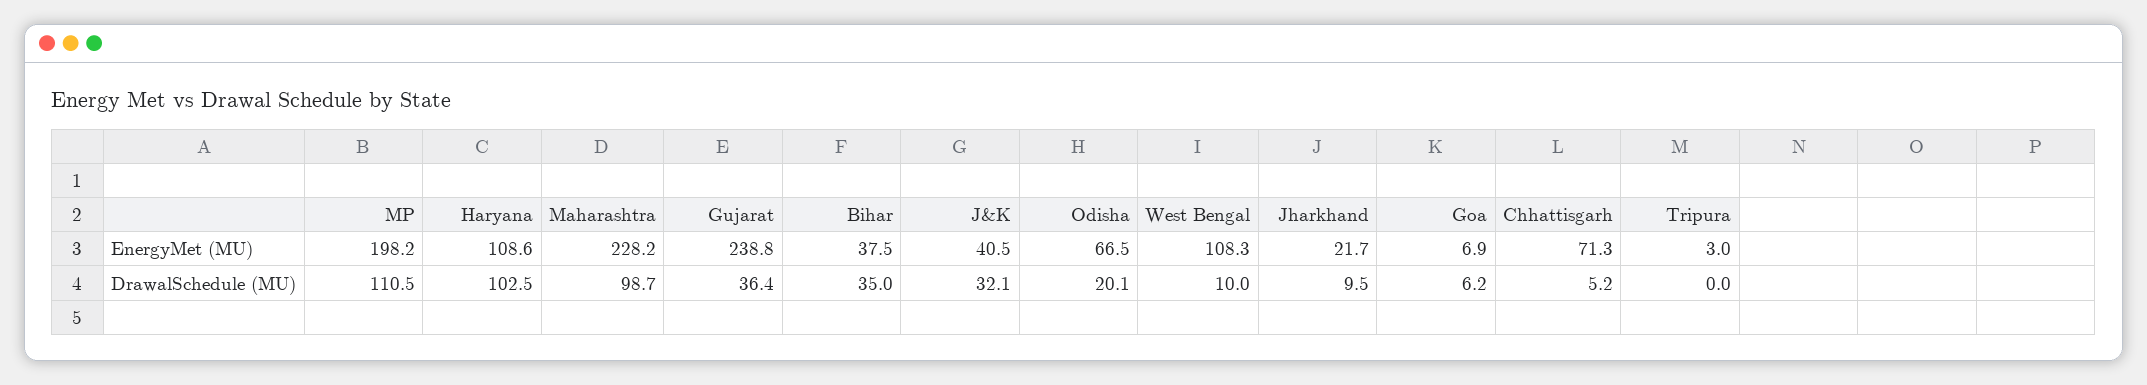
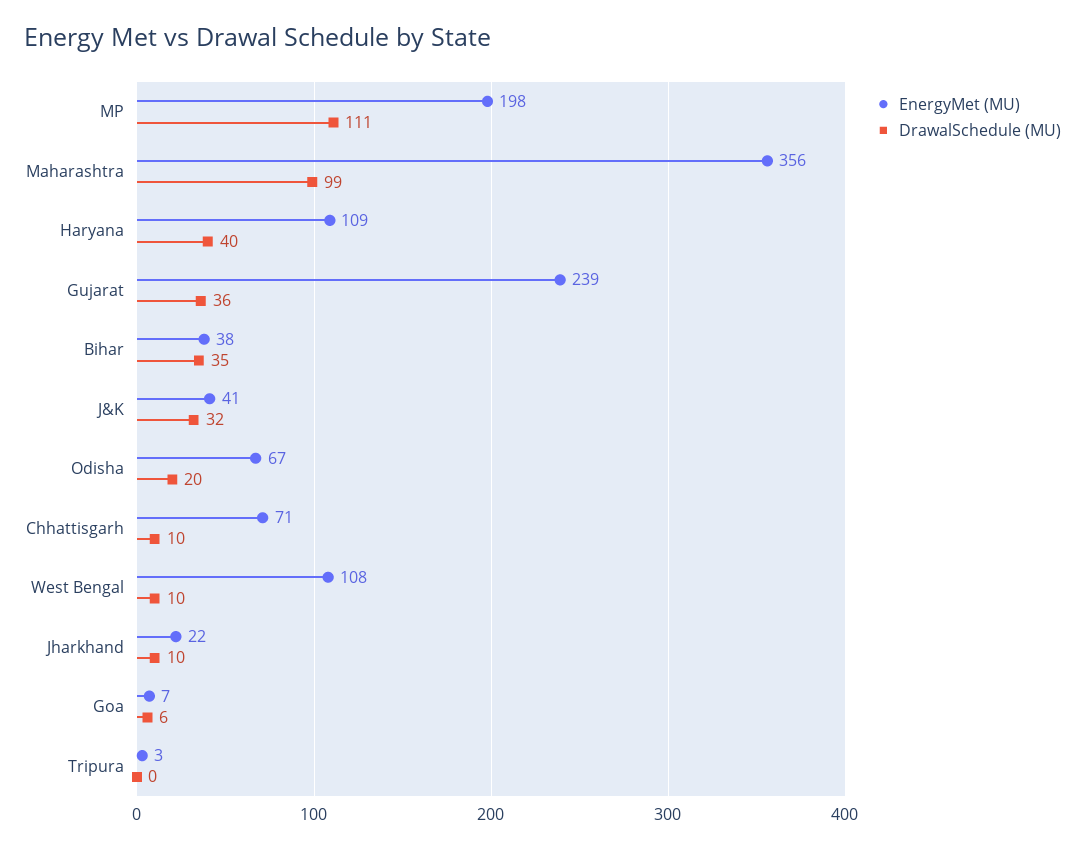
EnergyMet (MU), Maharashtra: 228.2 -> 356
DrawalSchedule (MU), Haryana: 102.5 -> 40
DrawalSchedule (MU), Chhattisgarh: 5.2 -> 10

